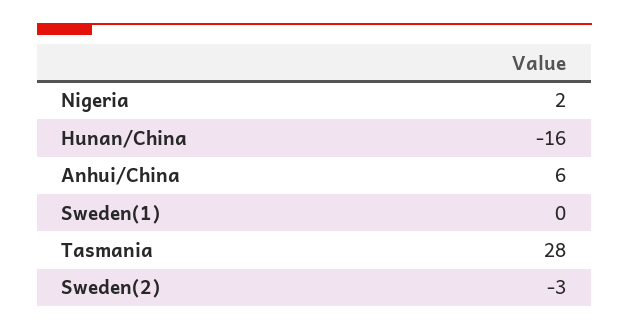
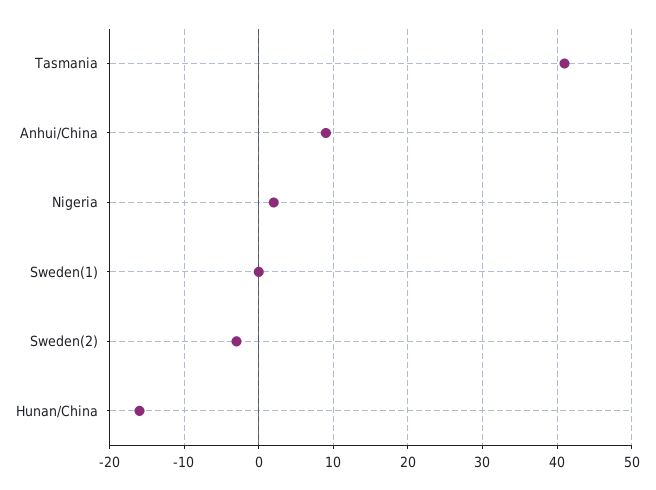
Anhui/China: 6 -> 9
Tasmania: 28 -> 41

